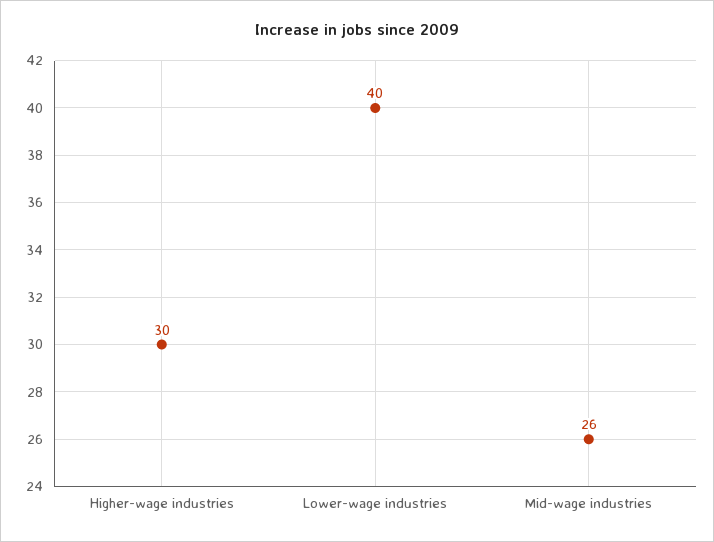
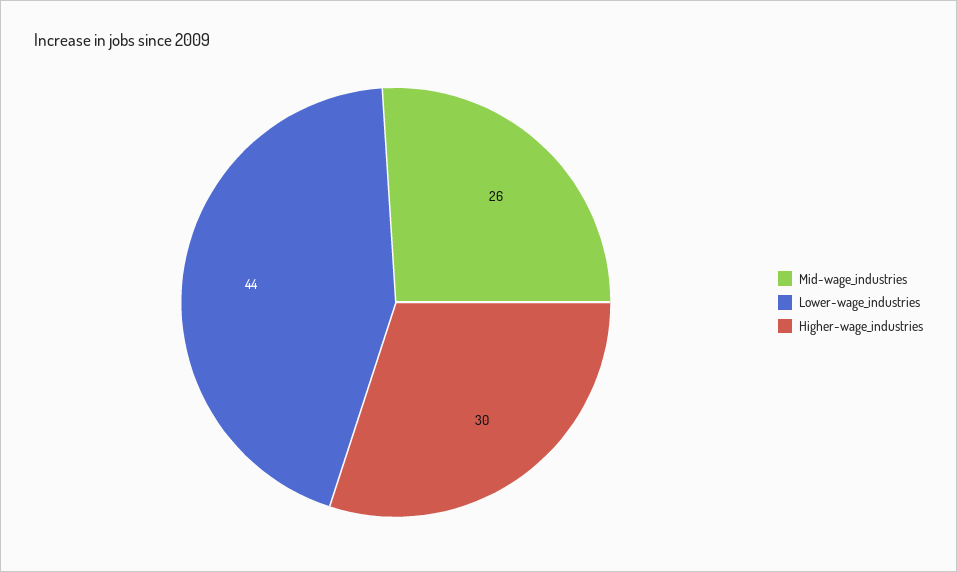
Lower-wage industries: 40 -> 44

